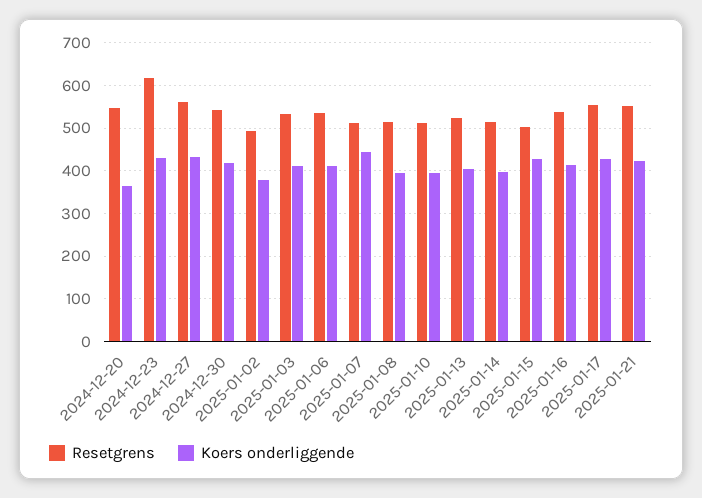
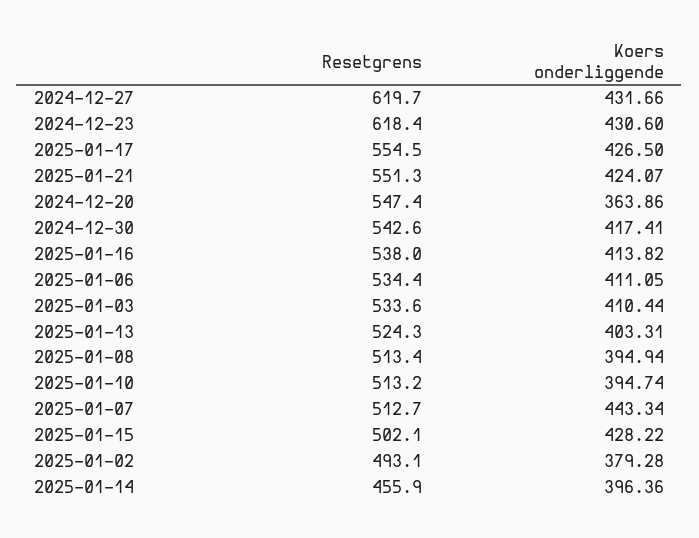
Resetgrens, 2024-12-27: 560 -> 619.7
Resetgrens, 2025-01-14: 520 -> 455.9

